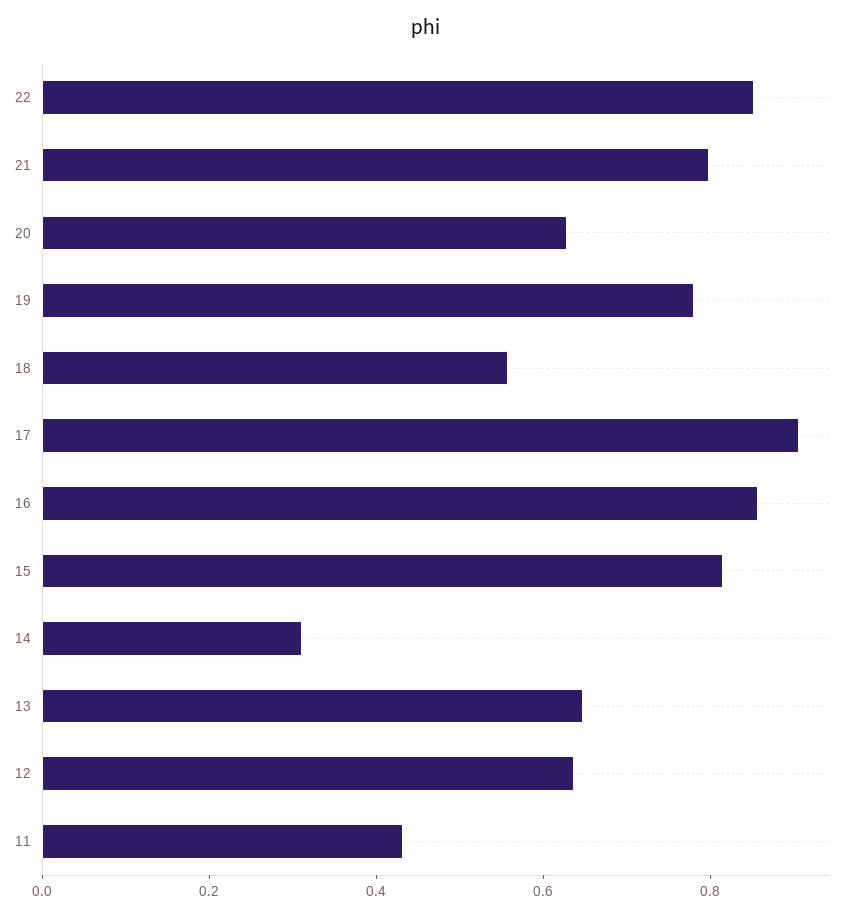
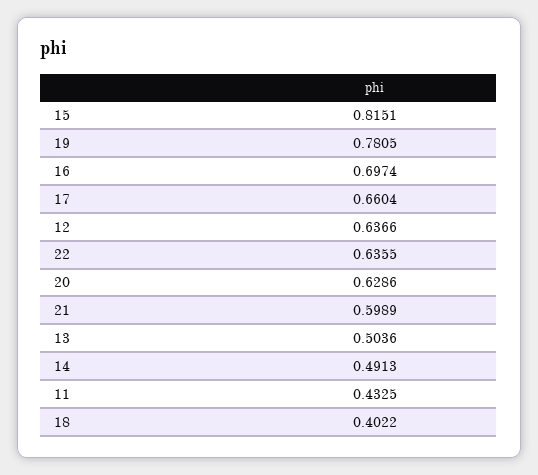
22: 0.85 -> 0.6355
21: 0.8 -> 0.5989
18: 0.55 -> 0.4022
17: 0.9 -> 0.6604
16: 0.85 -> 0.6974
14: 0.3 -> 0.4913
13: 0.65 -> 0.5036

